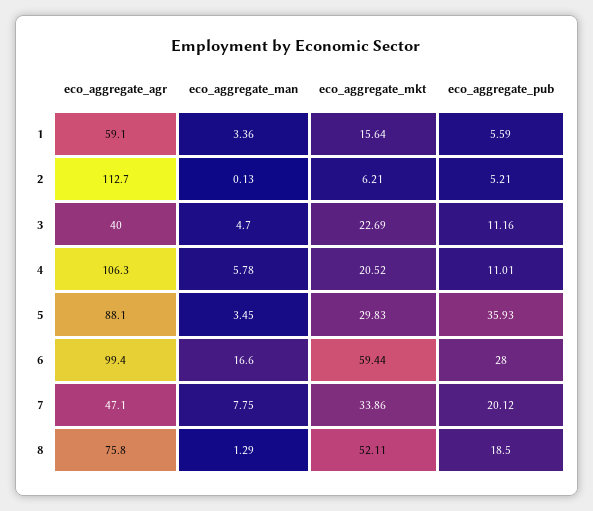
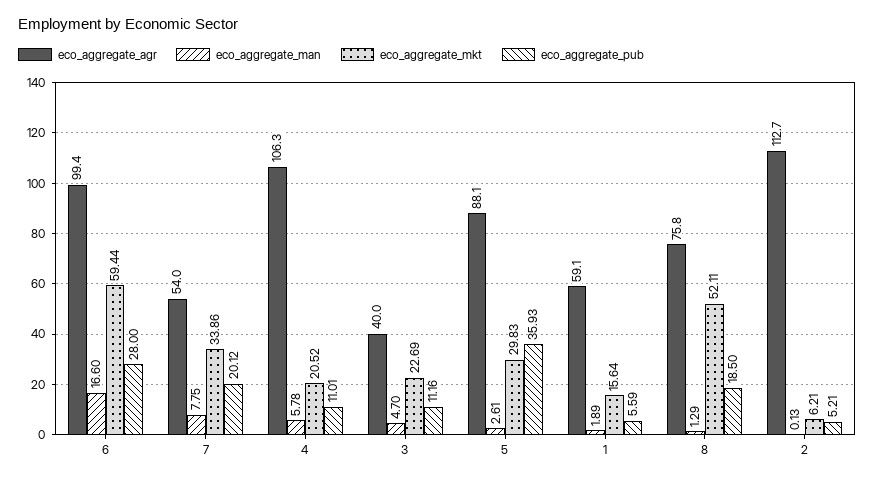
eco_aggregate_man, 1: 3.36 -> 1.89
eco_aggregate_man, 5: 3.45 -> 2.61
eco_aggregate_agr, 7: 47.1 -> 54

